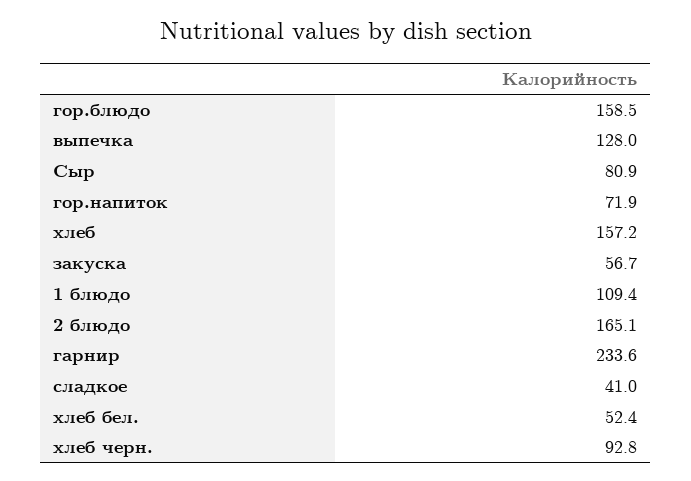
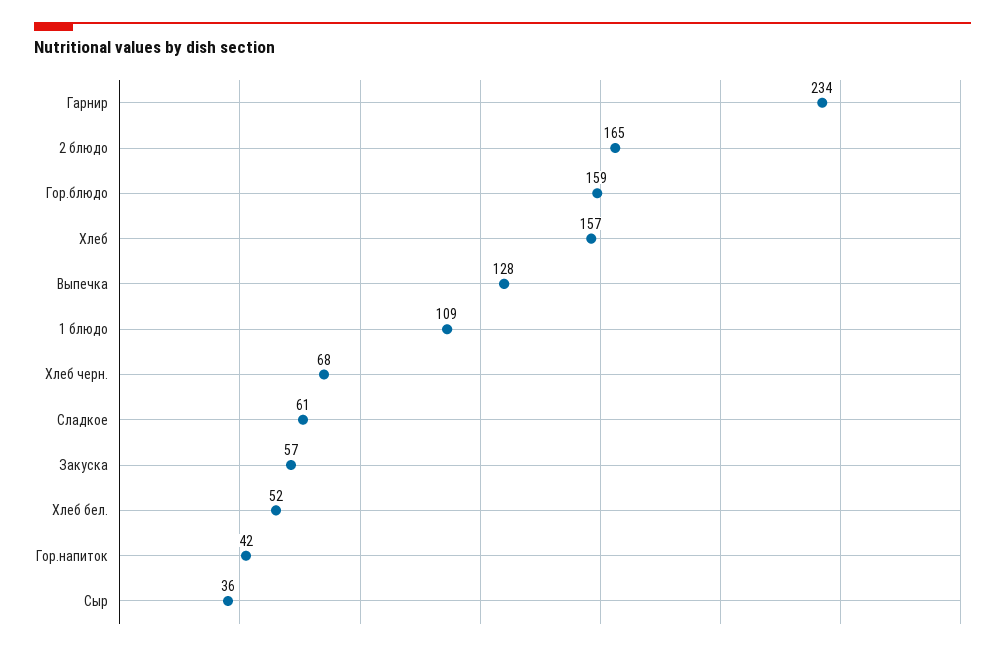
Сыр: 80.9 -> 36
гор.напиток: 71.9 -> 42
сладкое: 41 -> 61
хлеб черн.: 92.8 -> 68

